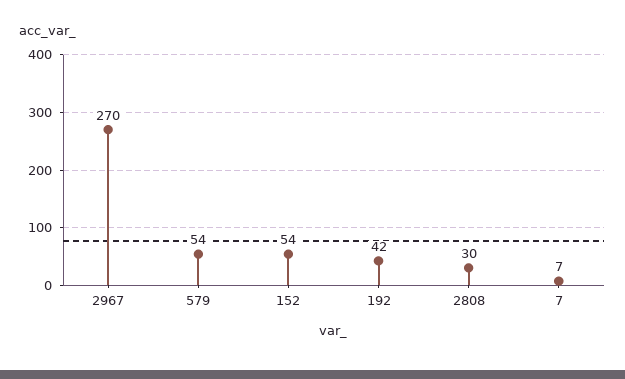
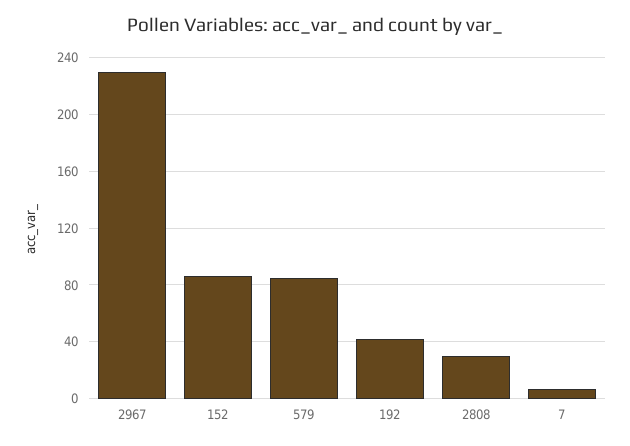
2967: 270 -> 230
579: 54 -> 85
152: 54 -> 85

